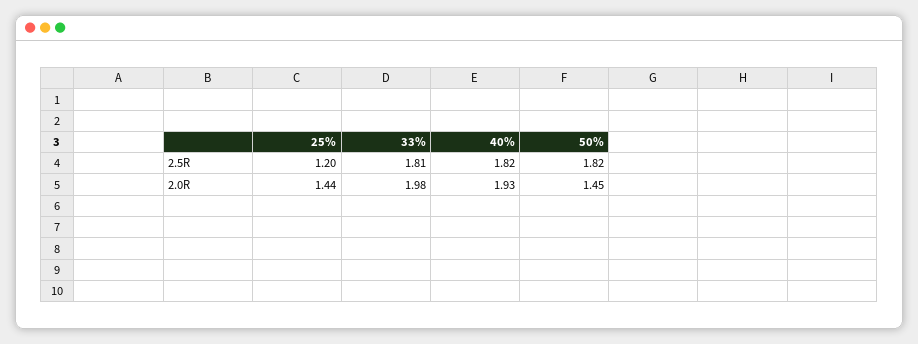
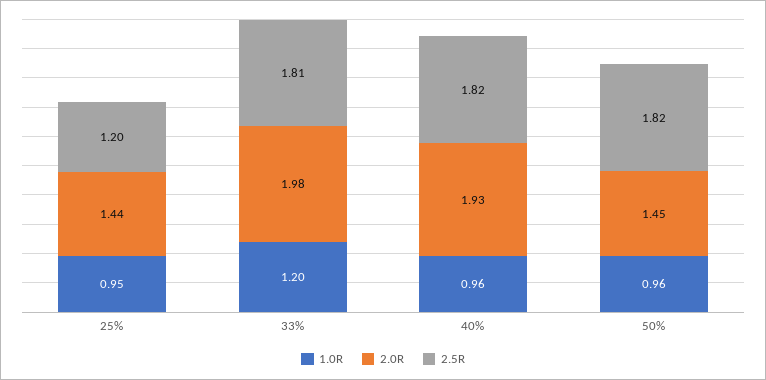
1.0R, 25%: none -> 0.95
1.0R, 33%: none -> 1.2
1.0R, 40%: none -> 0.96
1.0R, 50%: none -> 0.96

